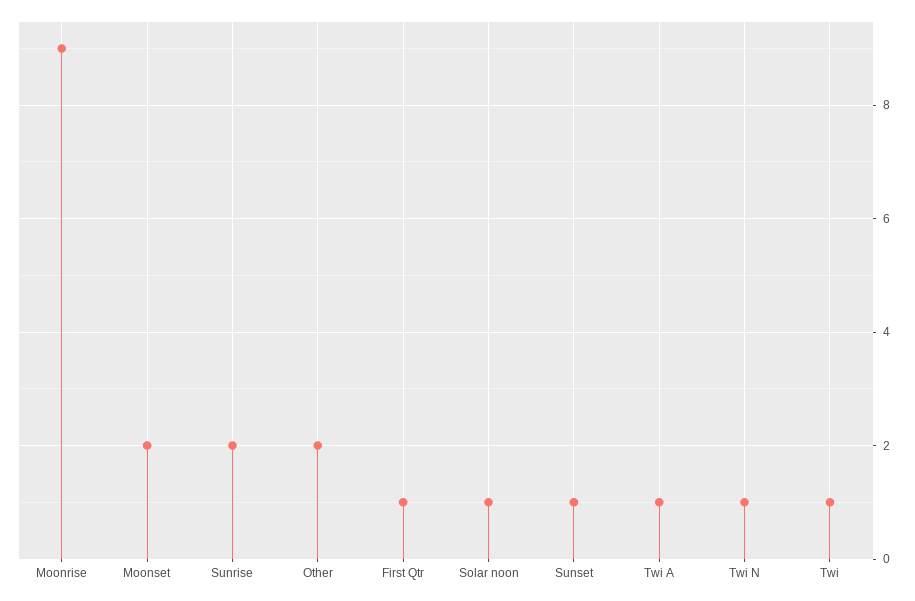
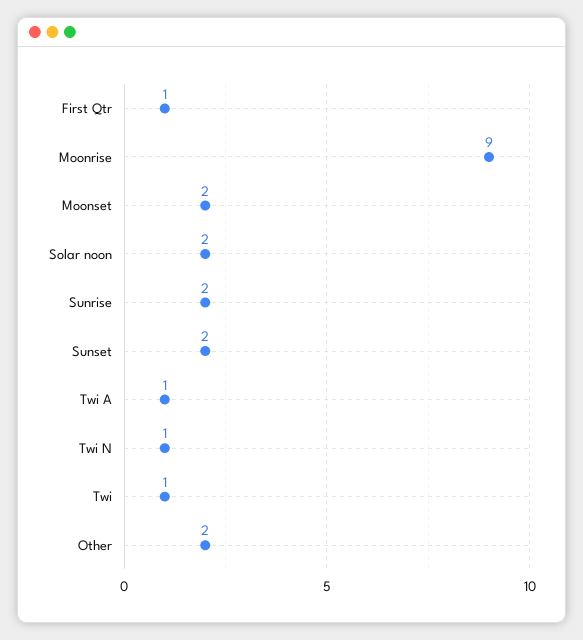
Solar noon: 1 -> 2
Sunset: 1 -> 2

